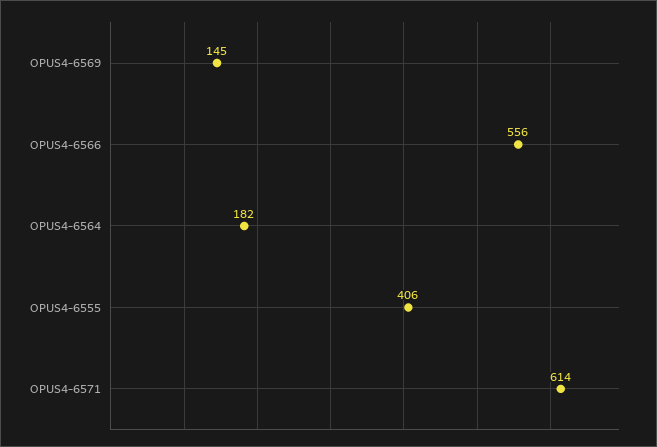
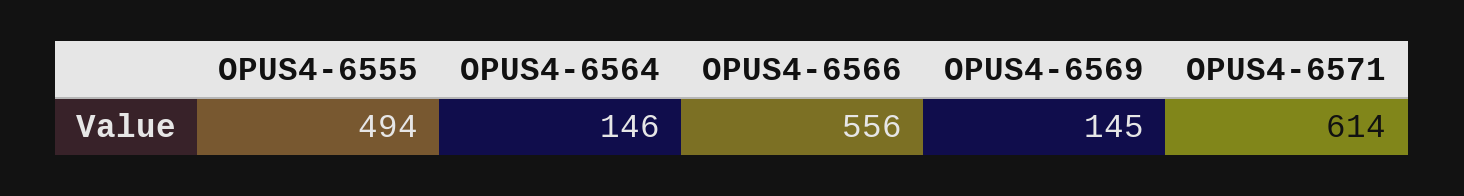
OPUS4-6564: 182 -> 146
OPUS4-6555: 406 -> 494

